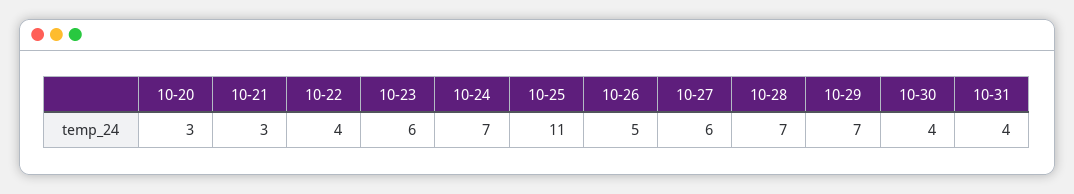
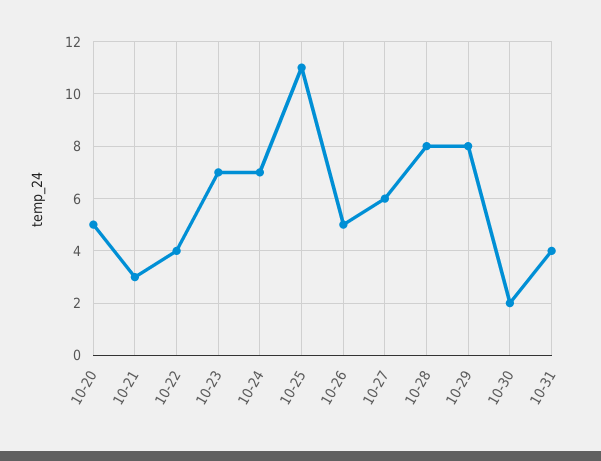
10-20: 3 -> 5
10-23: 6 -> 7
10-28: 7 -> 8
10-29: 7 -> 8
10-30: 4 -> 2

